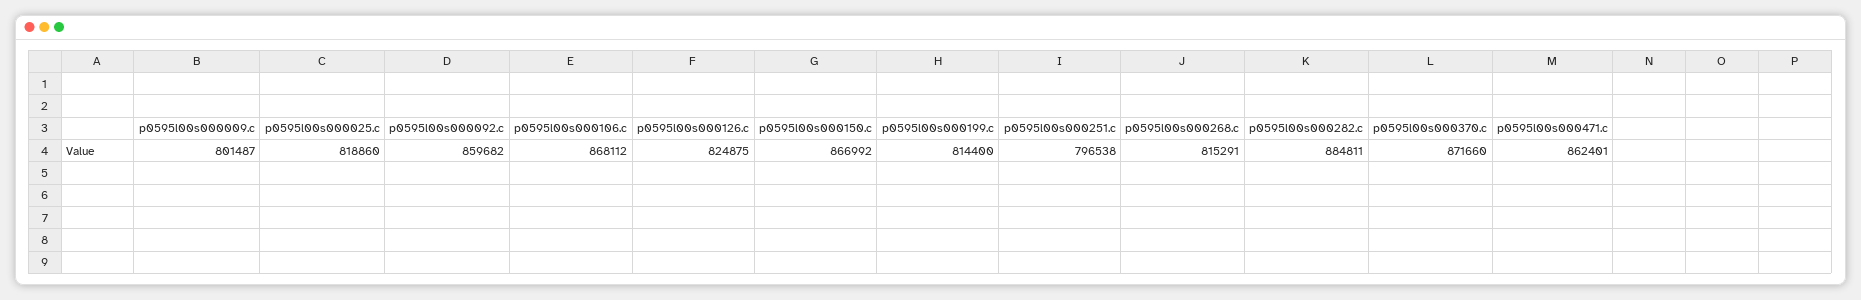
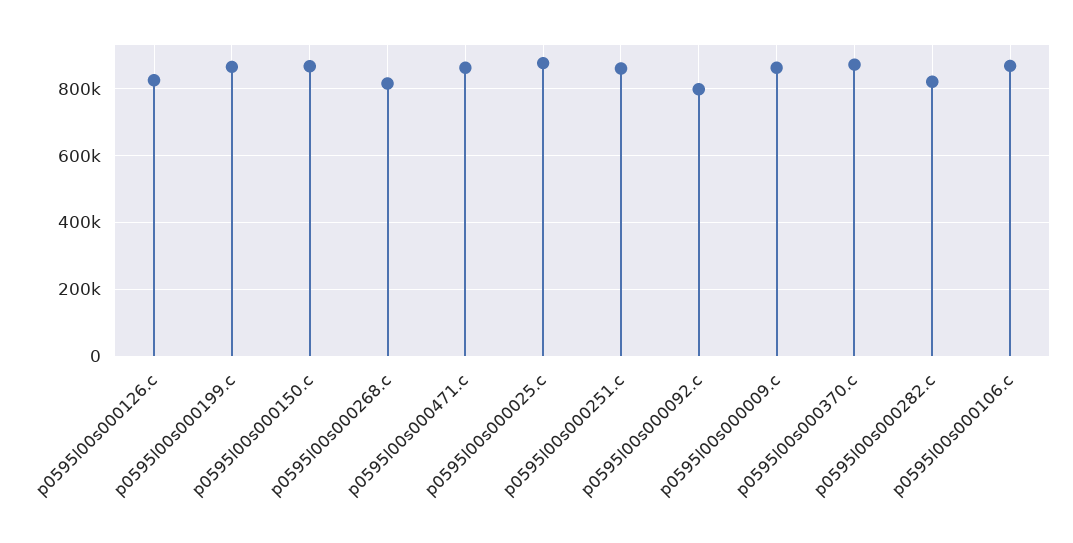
p0595l00s000009.c: 801487 -> 860000
p0595l00s000025.c: 818860 -> 880000
p0595l00s000092.c: 859682 -> 800000
p0595l00s000199.c: 814400 -> 860000
p0595l00s000251.c: 796538 -> 860000
p0595l00s000282.c: 884811 -> 820000

